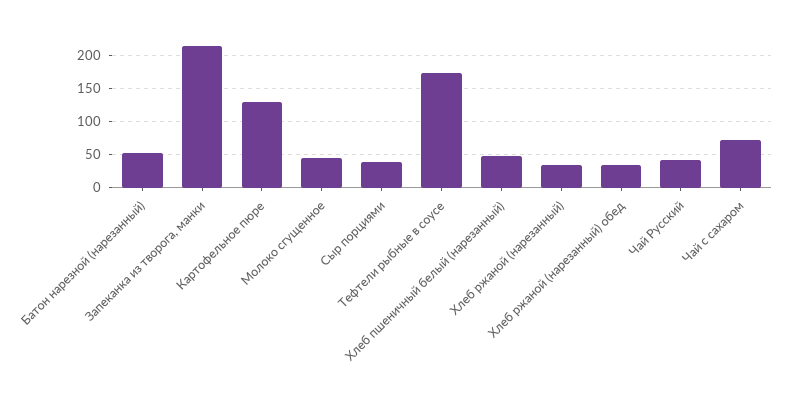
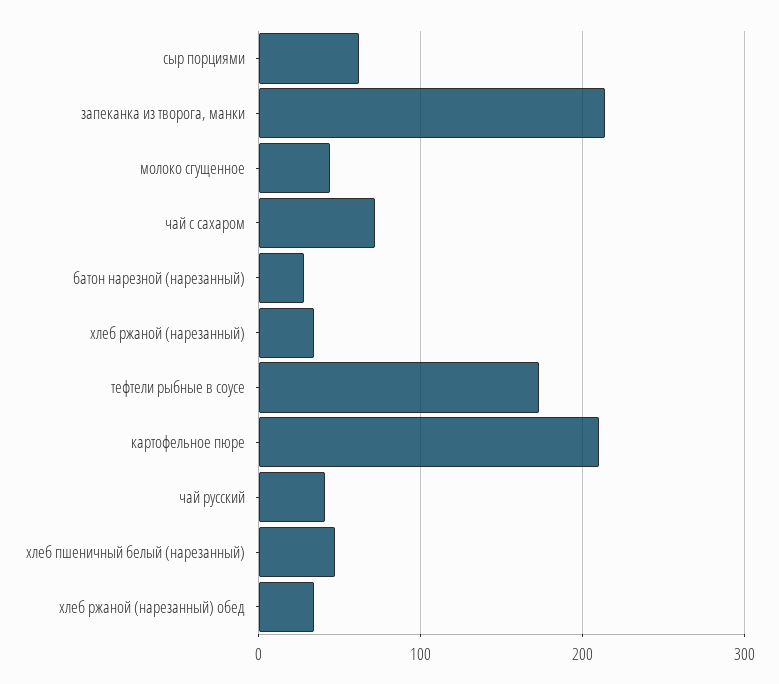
Батон нарезной (нарезанный): 50 -> 30
Картофельное пюре: 130 -> 210
Сыр порциями: 40 -> 60

